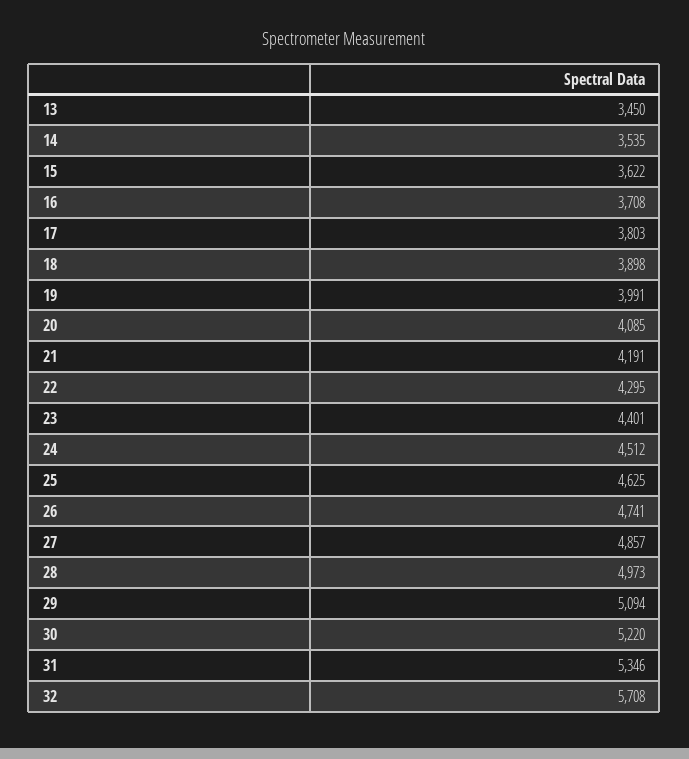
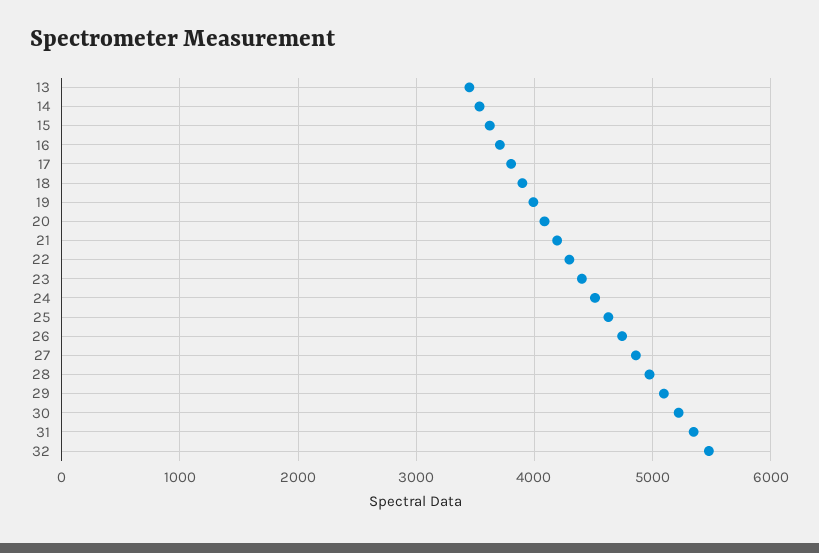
32: 5708 -> 5500

